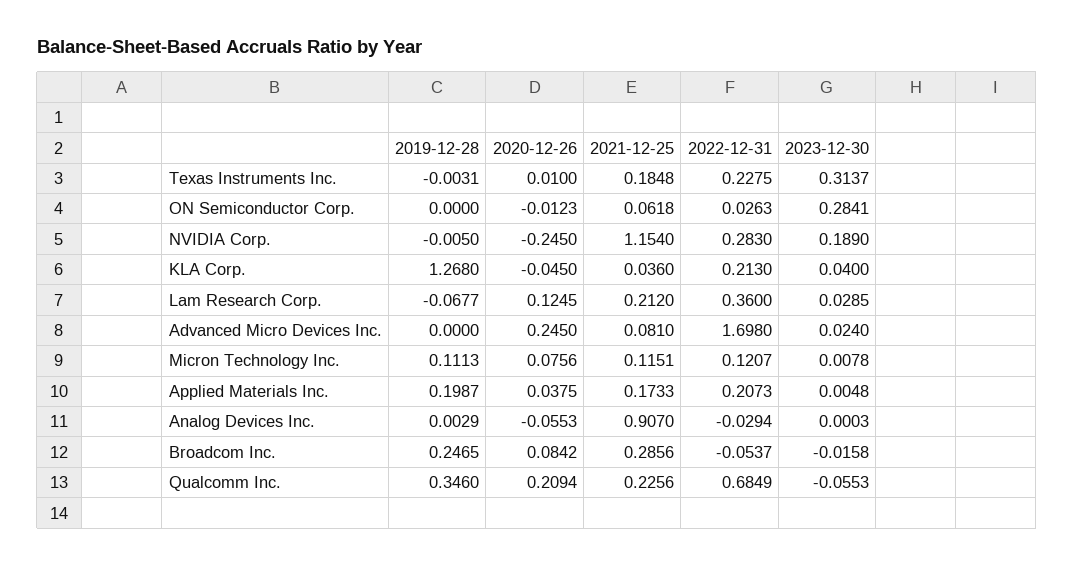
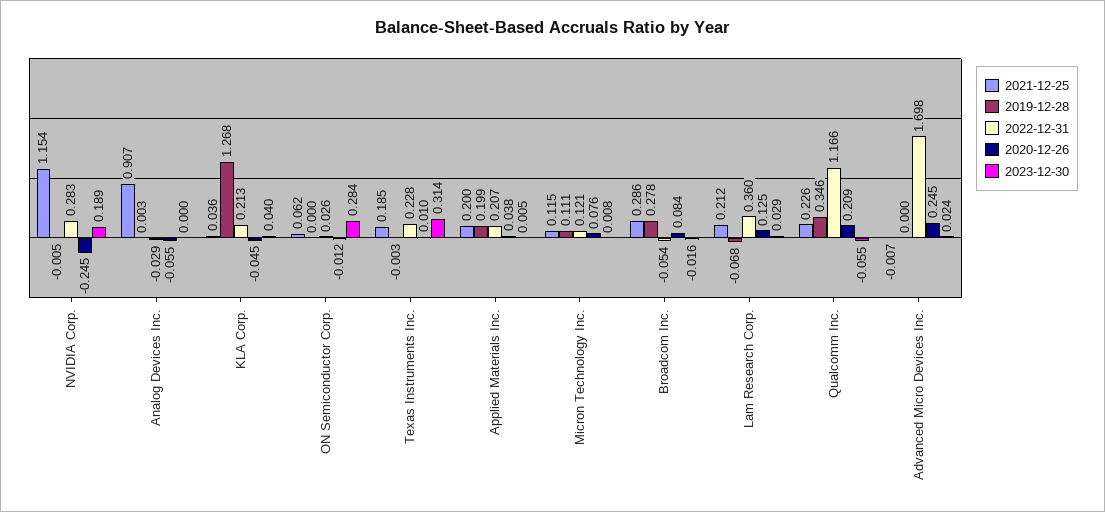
2021-12-25, Advanced Micro Devices Inc.: 0.081 -> -0.007
2021-12-25, Applied Materials Inc.: 0.1733 -> 0.2
2019-12-28, Broadcom Inc.: 0.2465 -> 0.278
2022-12-31, Qualcomm Inc.: 0.6849 -> 1.166

